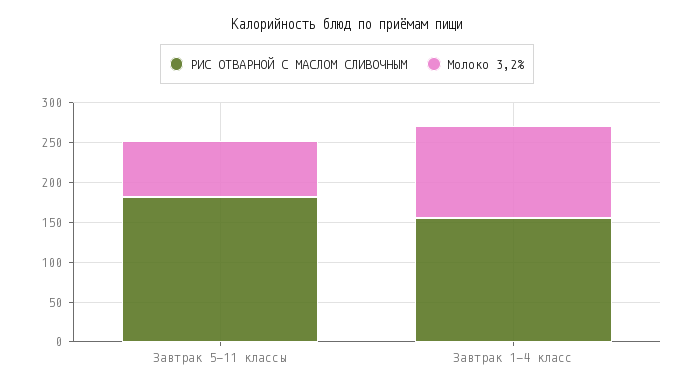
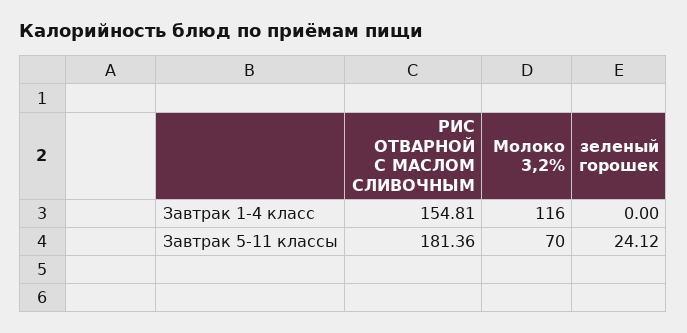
зеленый горошек, Завтрак 1-4 класс: none -> 0
зеленый горошек, Завтрак 5-11 классы: none -> 24.12

